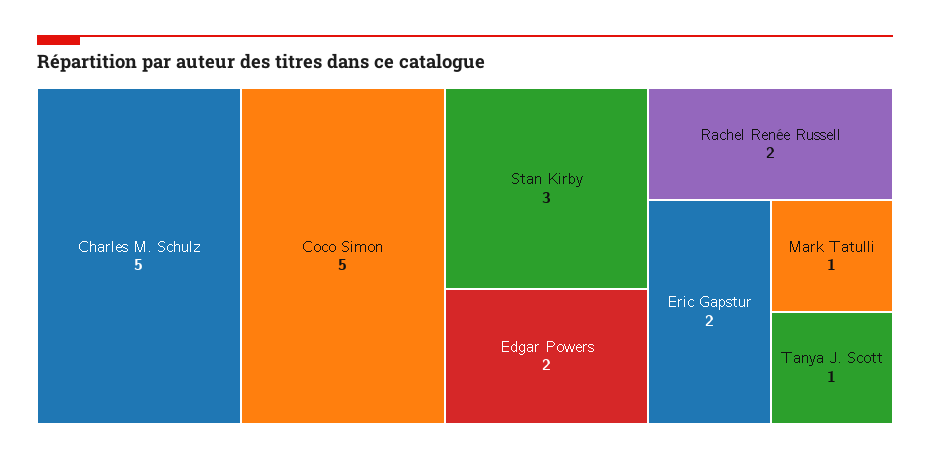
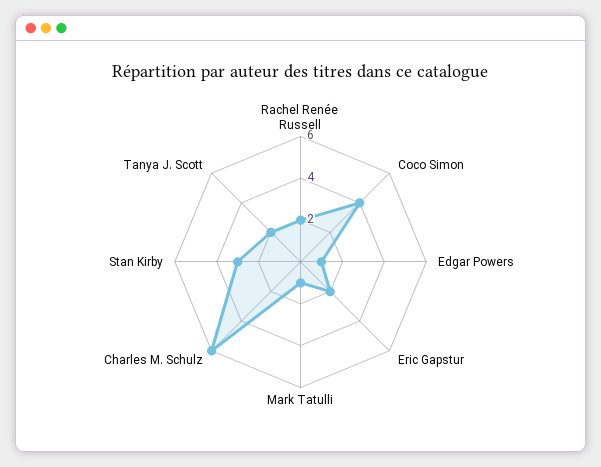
Charles M. Schulz: 5 -> 6
Coco Simon: 5 -> 4
Edgar Powers: 2 -> 1
Tanya J. Scott: 1 -> 2

